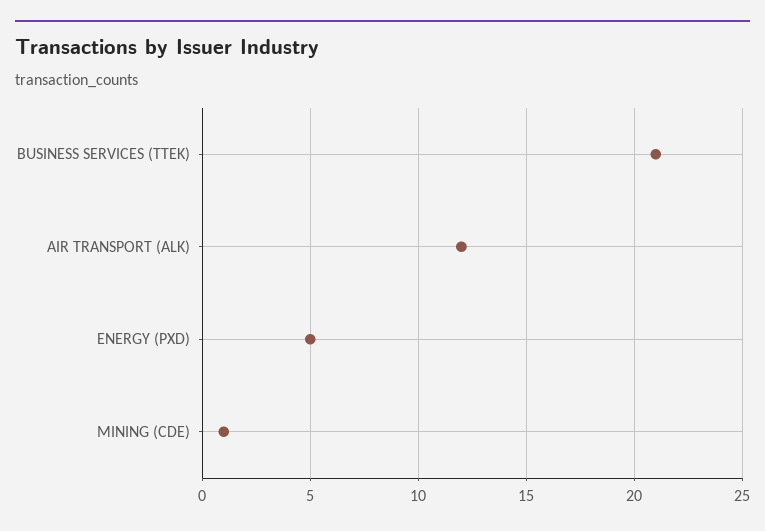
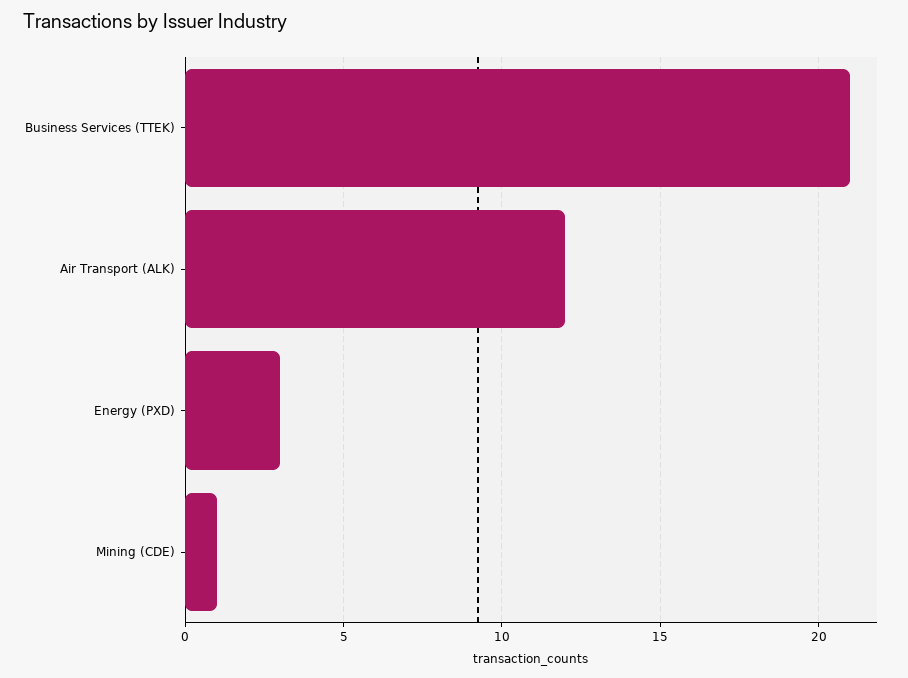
ENERGY (PXD): 5 -> 3

